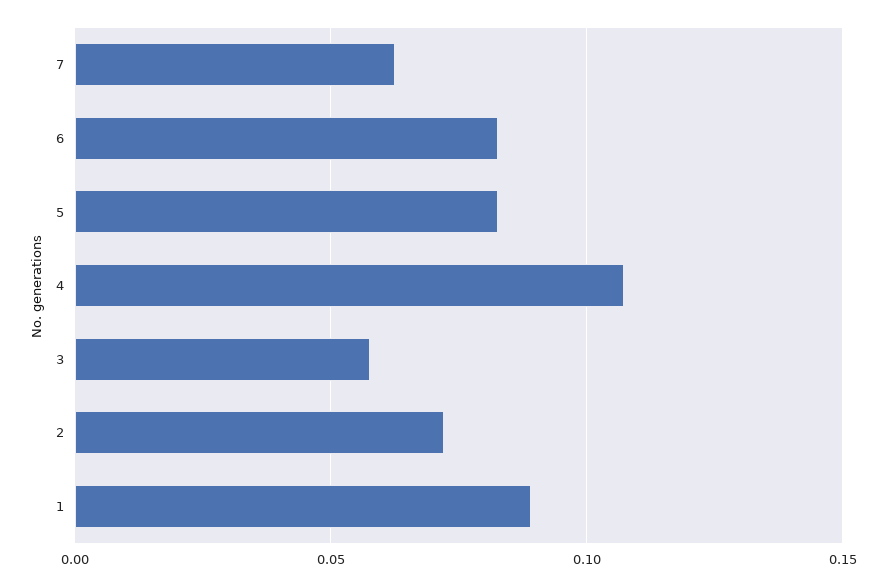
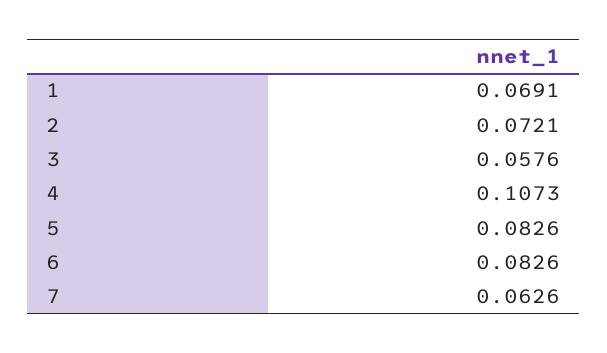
1: 0.09 -> 0.0691

